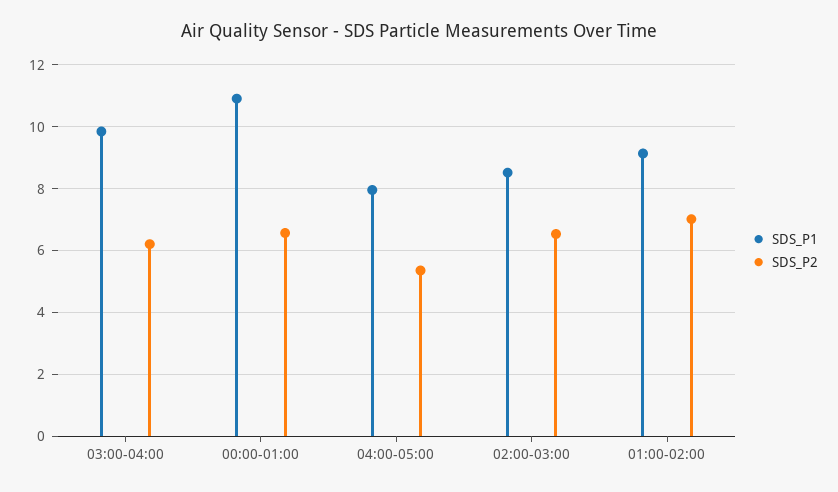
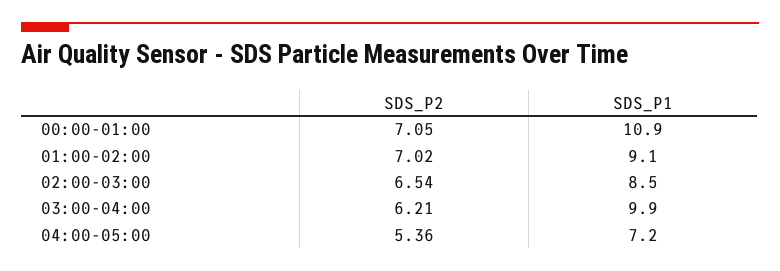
SDS_P2, 00:00-01:00: 6.6 -> 7.05
SDS_P1, 04:00-05:00: 8 -> 7.2

